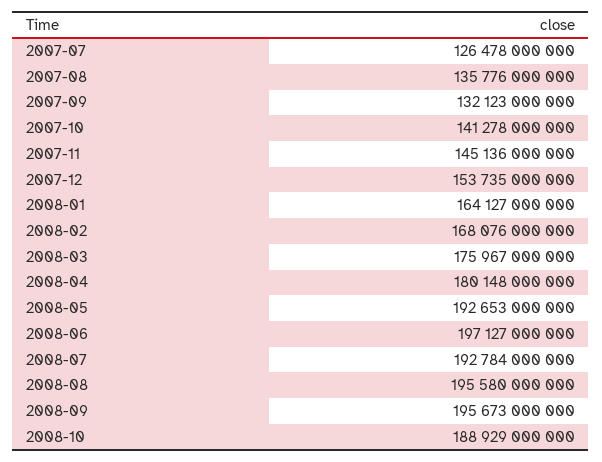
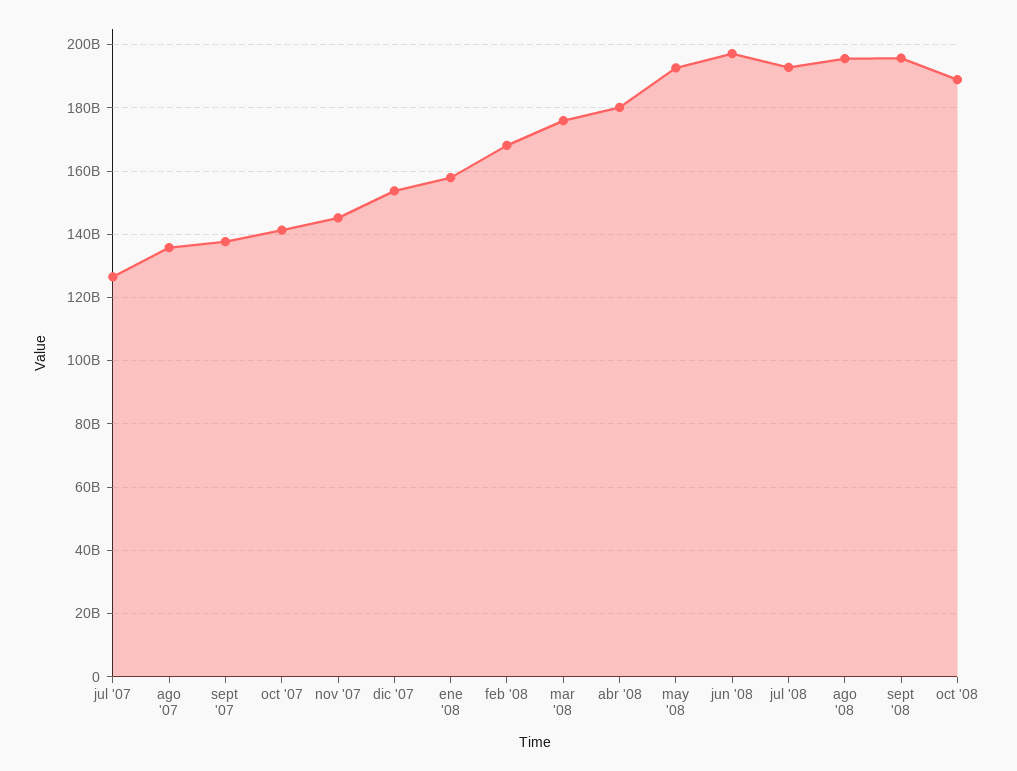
2007-09: 132123000000 -> 138000000000
2008-01: 164127000000 -> 158000000000

